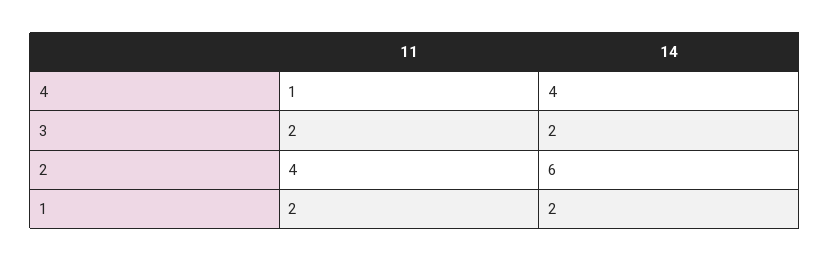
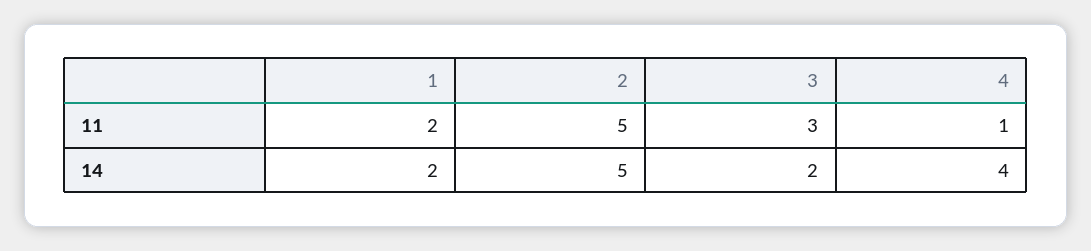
11, 3: 2 -> 3
11, 2: 4 -> 5
14, 2: 6 -> 5

